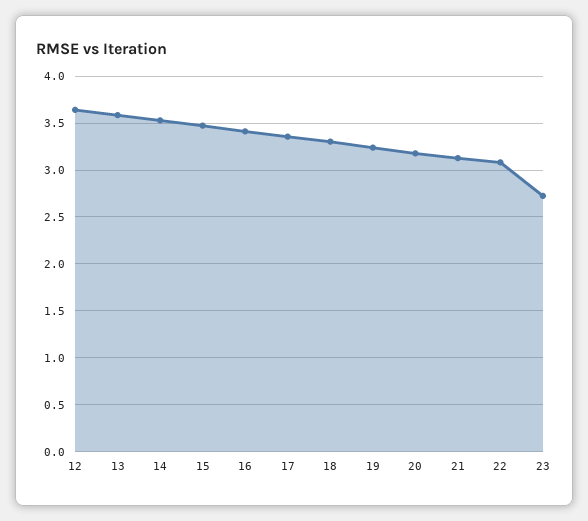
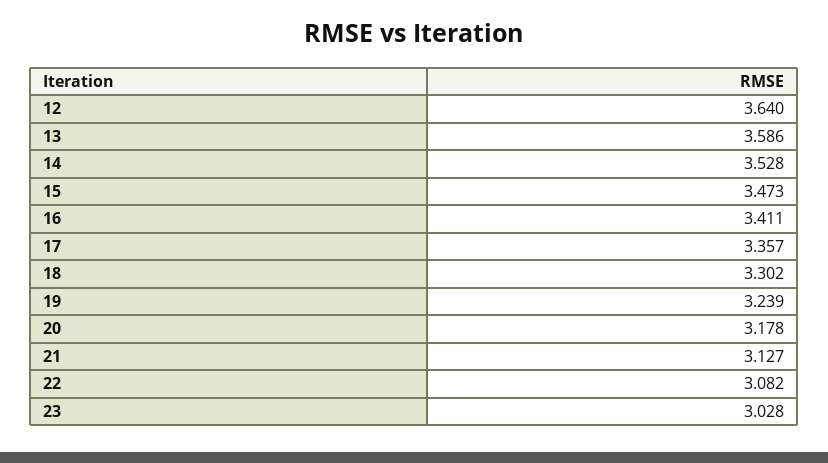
23: 2.7 -> 3.028

